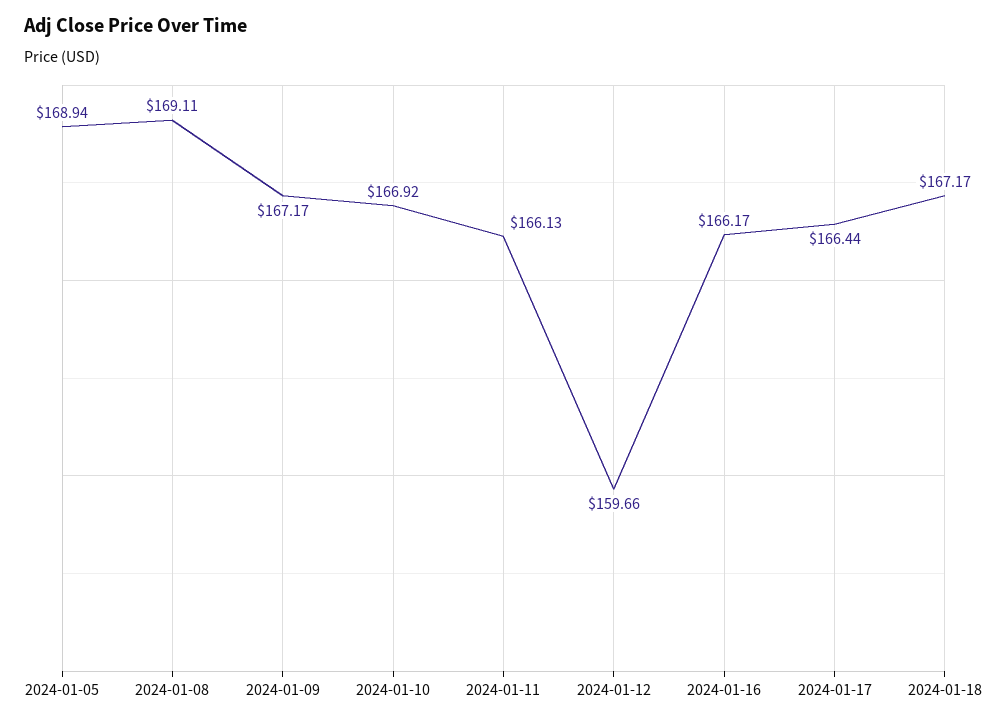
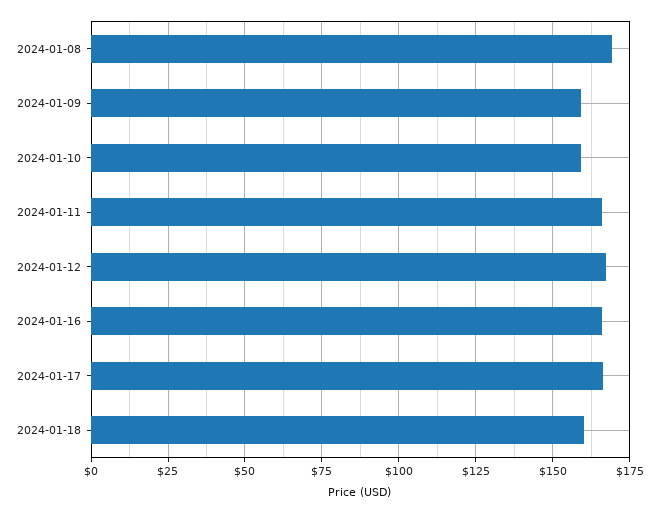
2024-01-05: 168.94 -> none
2024-01-09: 167.17 -> 160
2024-01-10: 166.92 -> 160
2024-01-12: 159.66 -> 167.5
2024-01-18: 167.17 -> 160

